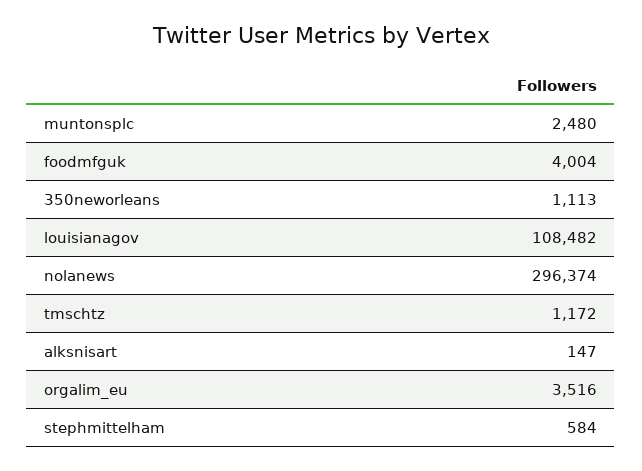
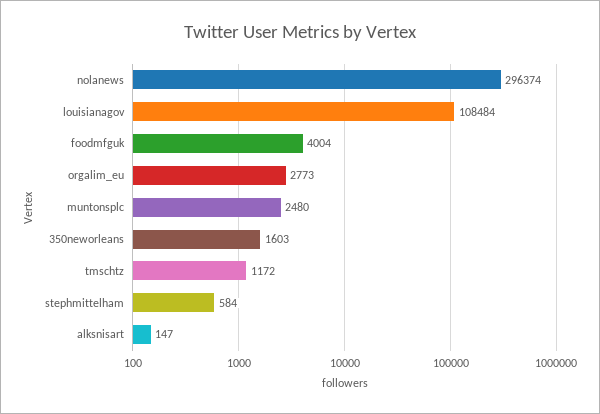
350neworleans: 1113 -> 1603
louisianagov: 108482 -> 108484
orgalim_eu: 3516 -> 2773

